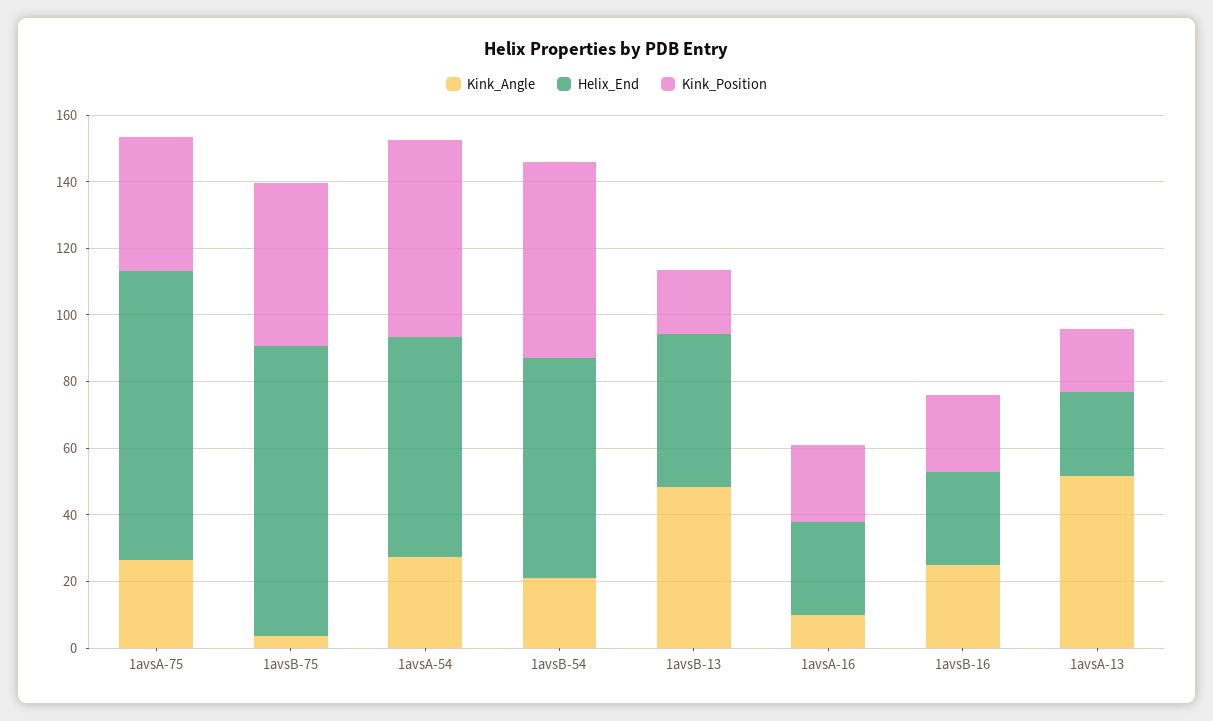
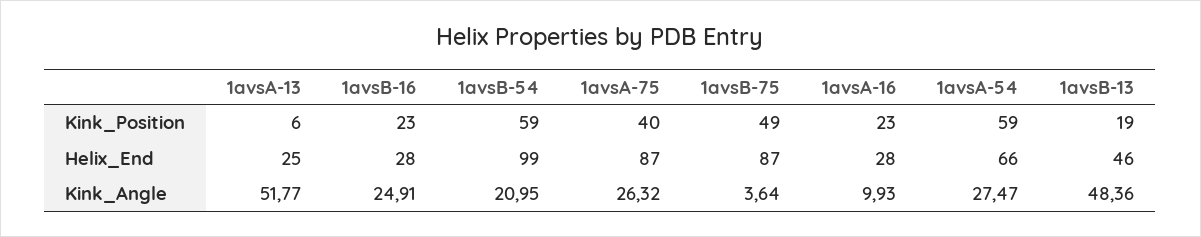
Helix_End, 1avsB-54: 65 -> 99
Kink_Position, 1avsA-13: 20 -> 6

